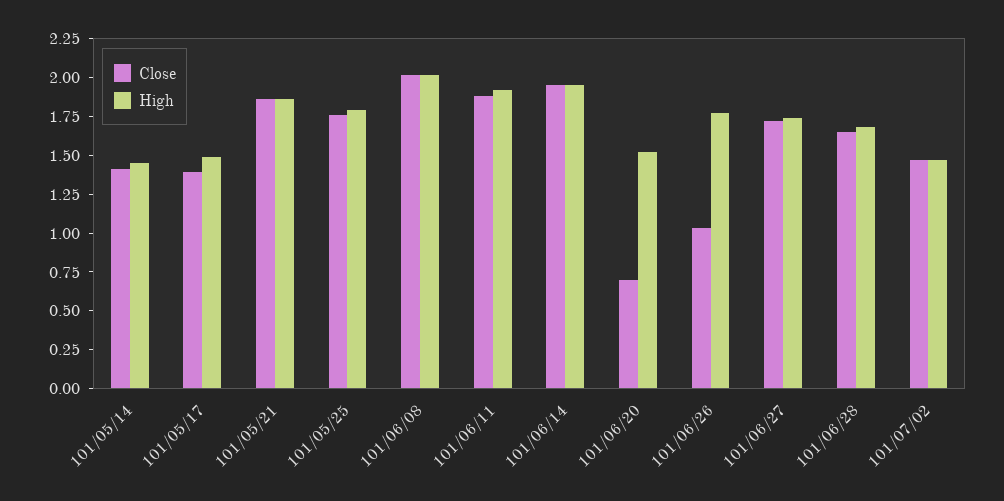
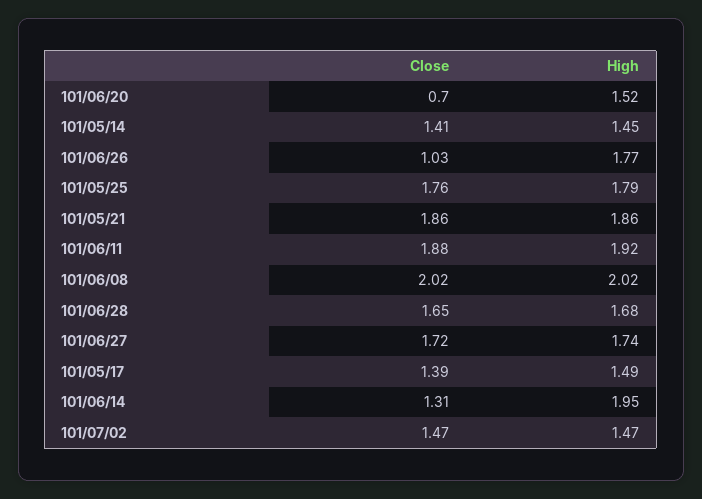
Close, 101/06/14: 2 -> 1.31

